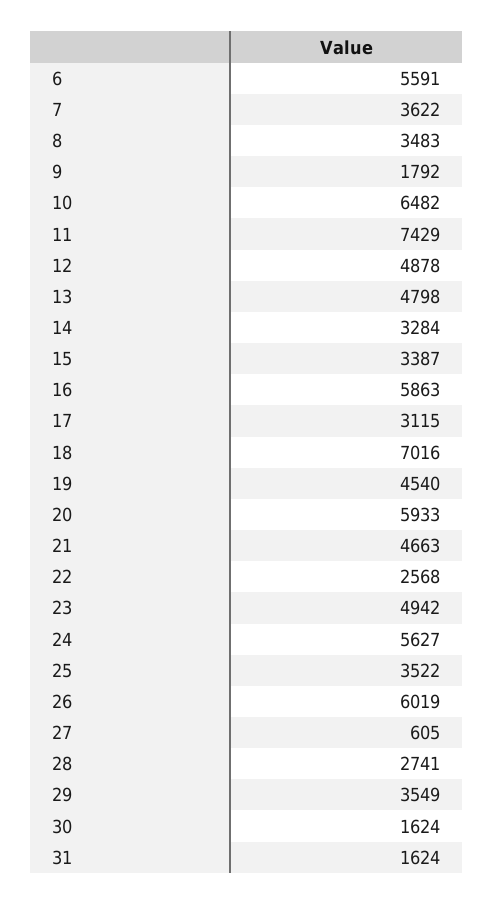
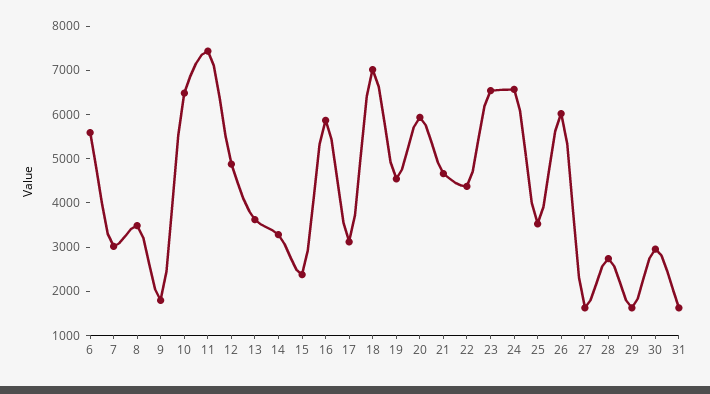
7: 3622 -> 3000
13: 4798 -> 3600
15: 3387 -> 2400
22: 2568 -> 4400
23: 4942 -> 6600
24: 5627 -> 6600
27: 605 -> 1600
29: 3549 -> 1600
30: 1624 -> 3000

